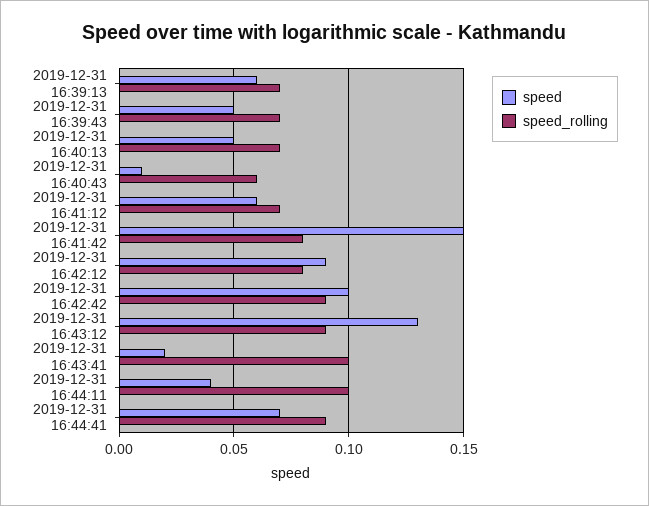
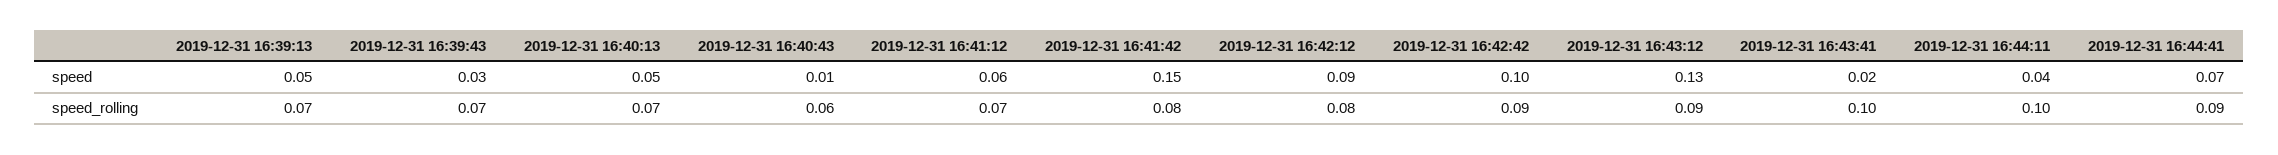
speed, 2019-12-31 16:39:13: 0.06 -> 0.05
speed, 2019-12-31 16:39:43: 0.05 -> 0.03

